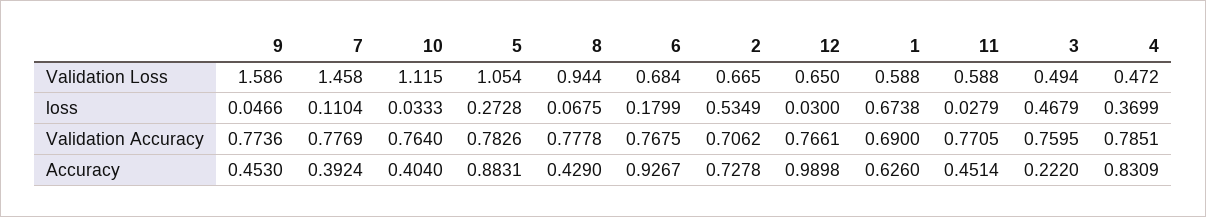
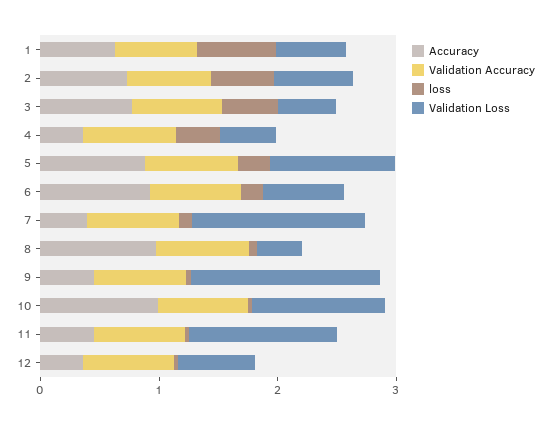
Validation Loss, 8: 0.944 -> 0.4
Validation Loss, 11: 0.588 -> 1.2
Accuracy, 10: 0.404 -> 1
Accuracy, 8: 0.429 -> 1
Accuracy, 12: 0.9898 -> 0.4
Accuracy, 3: 0.222 -> 0.8
Accuracy, 4: 0.8309 -> 0.4

